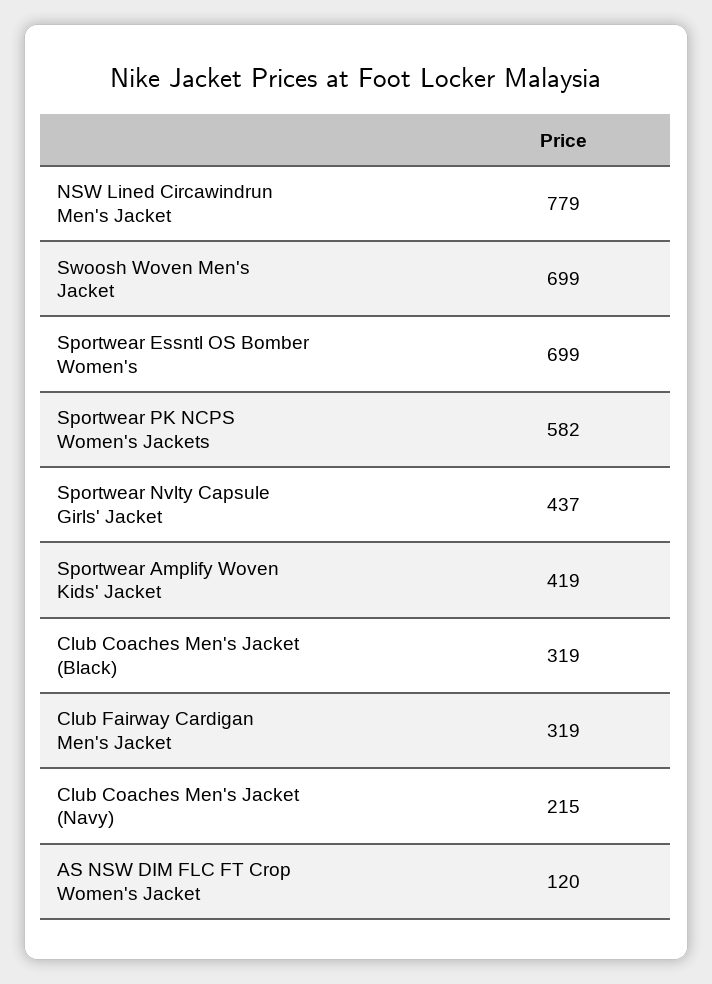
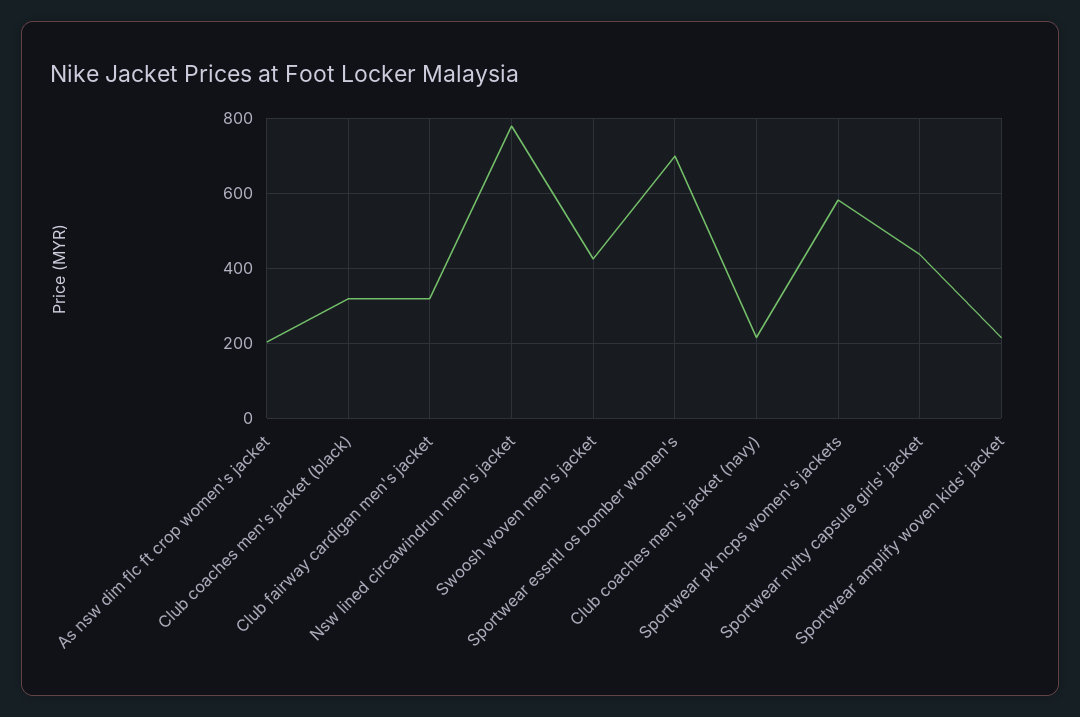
Swoosh Woven Men's Jacket: 699 -> 420
Sportwear Amplify Woven Kids' Jacket: 419 -> 220
AS NSW DIM FLC FT Crop Women's Jacket: 120 -> 200

